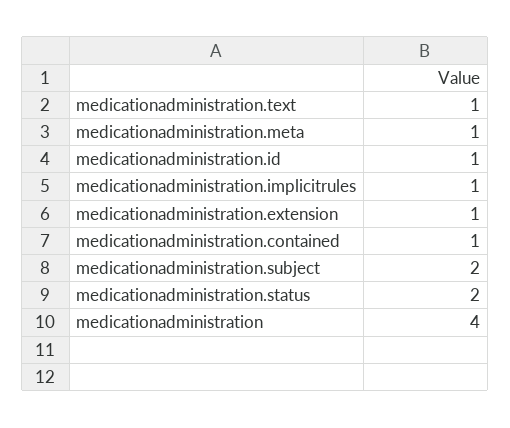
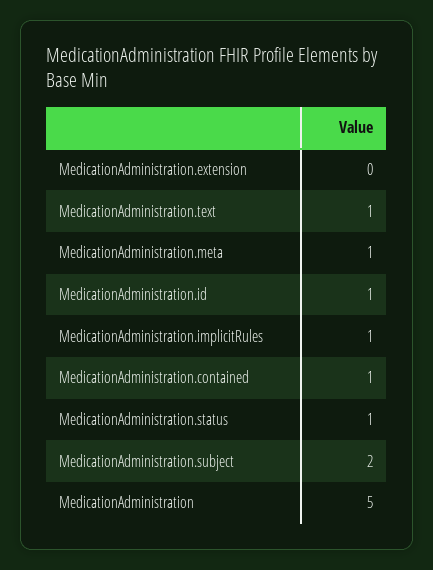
medicationadministration.extension: 1 -> 0
medicationadministration.status: 2 -> 1
medicationadministration: 4 -> 5

